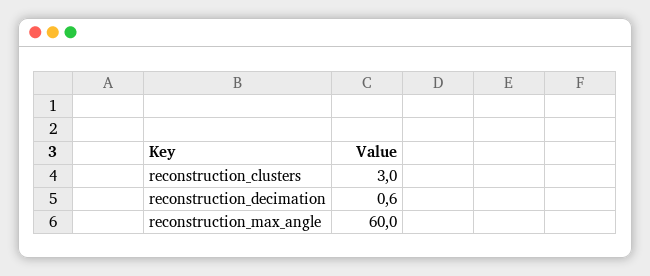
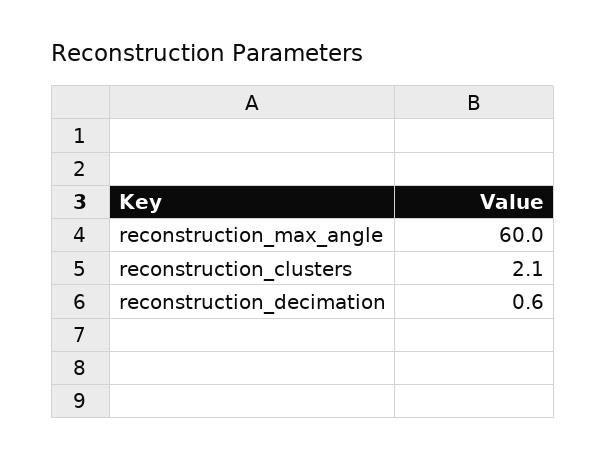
reconstruction_clusters: 3 -> 2.1

